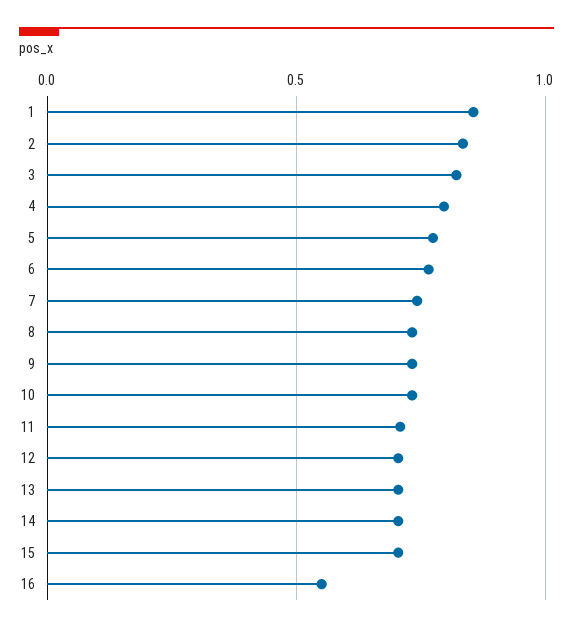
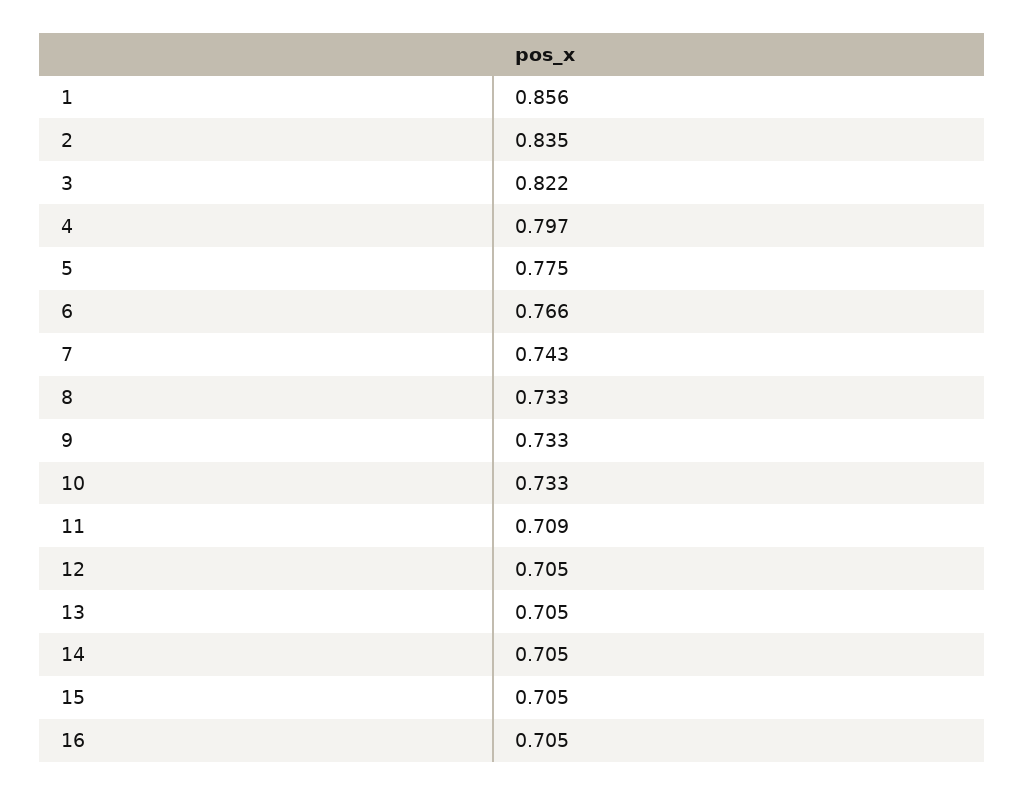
16: 0.55 -> 0.705

